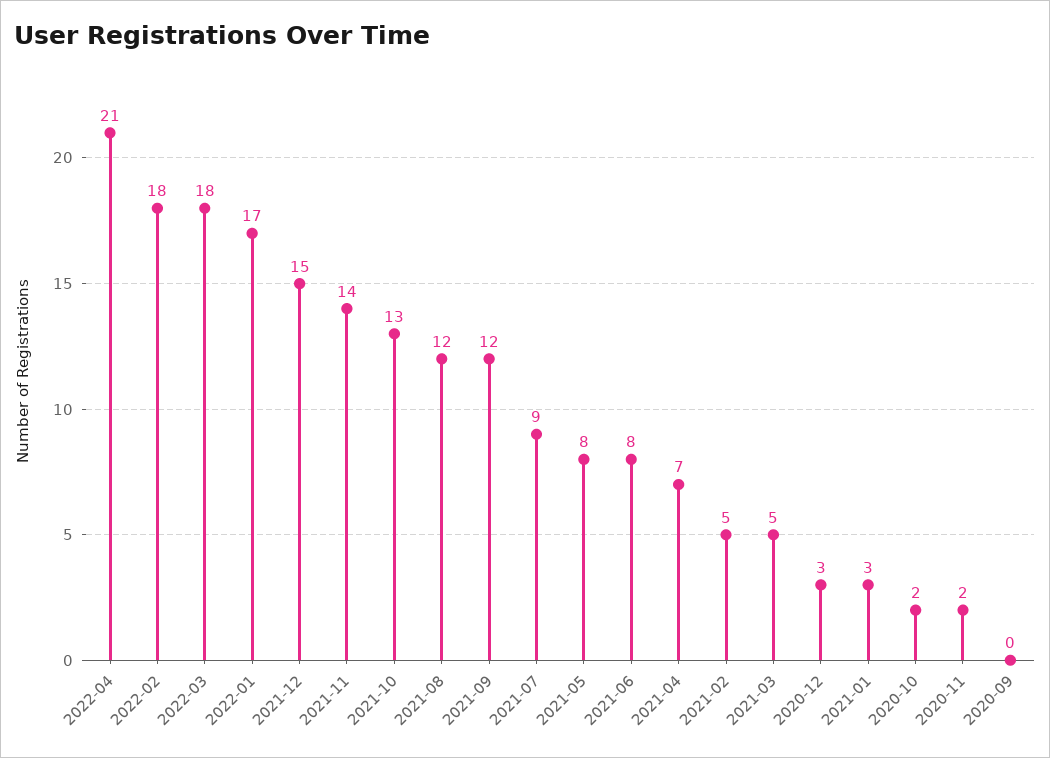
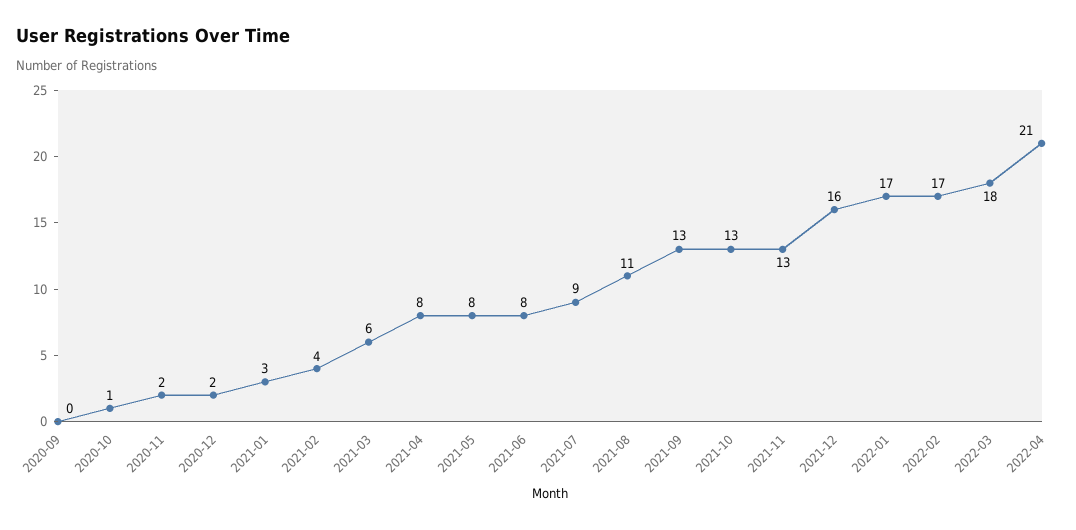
2022-02: 18 -> 17
2021-12: 15 -> 16
2021-11: 14 -> 13
2021-08: 12 -> 11
2021-09: 12 -> 13
2021-04: 7 -> 8
2021-02: 5 -> 4
2021-03: 5 -> 6
2020-12: 3 -> 2
2020-10: 2 -> 1

